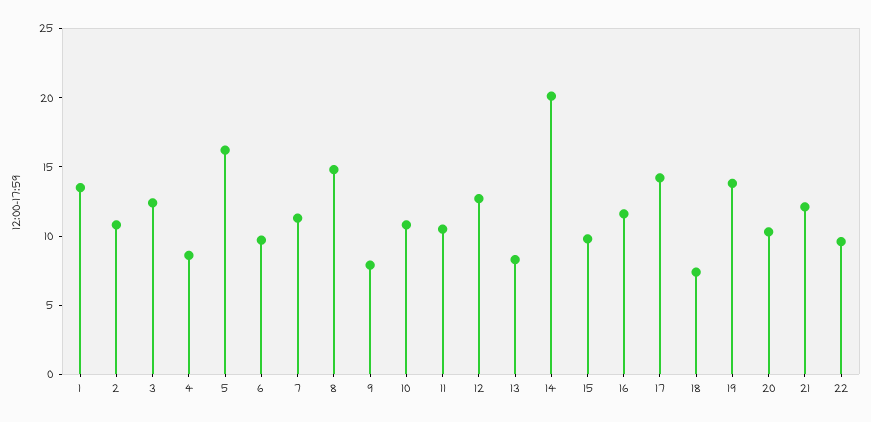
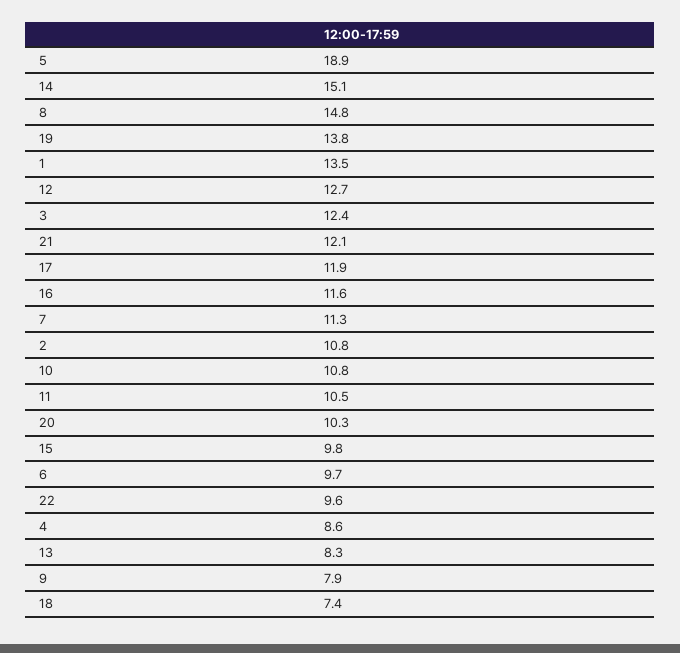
5: 16 -> 18.9
14: 20 -> 15.1
17: 14 -> 11.9

